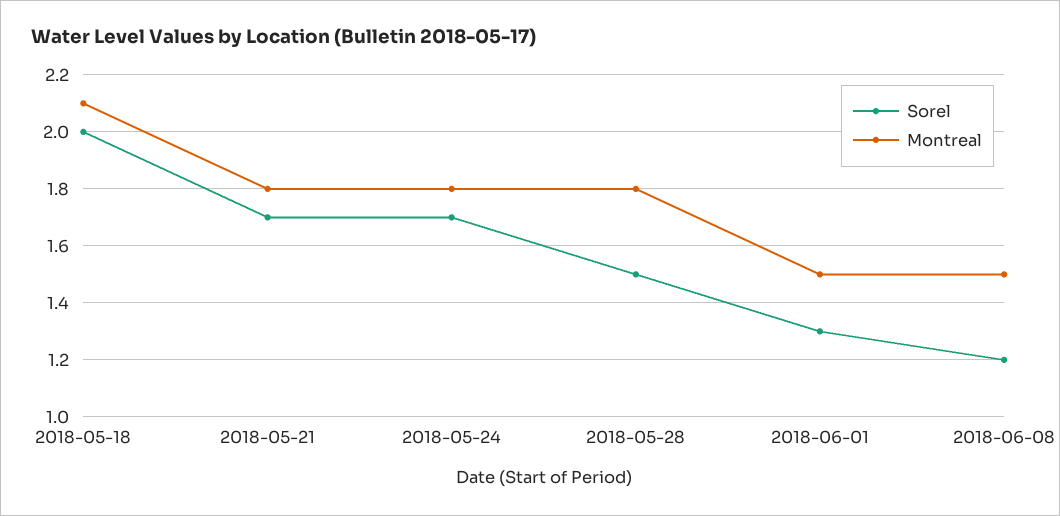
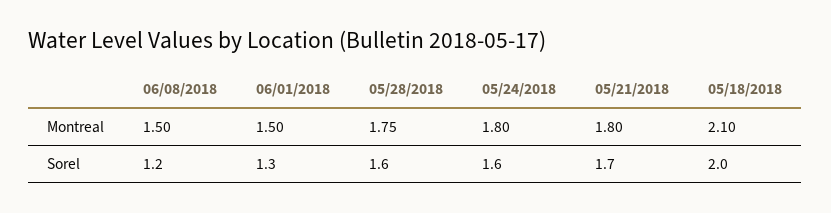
Sorel, 2018-05-24: 1.7 -> 1.6
Sorel, 2018-05-28: 1.5 -> 1.6
Montreal, 2018-05-28: 1.8 -> 1.75

